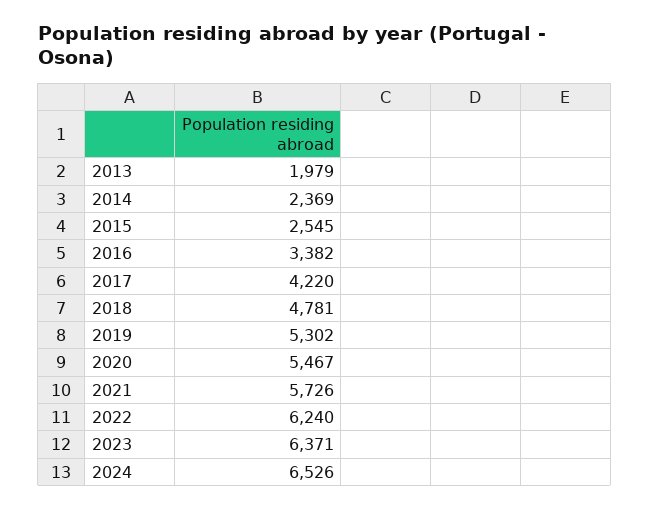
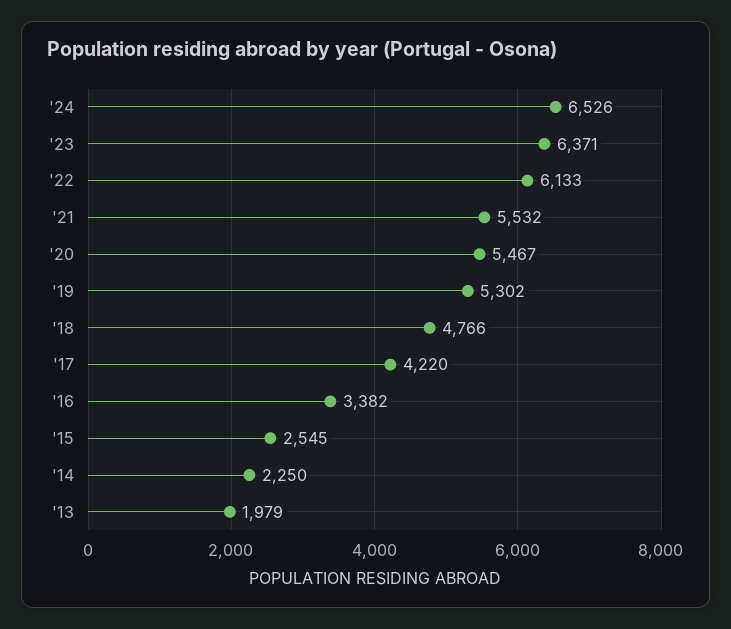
2014: 2369 -> 2250
2018: 4781 -> 4766
2021: 5726 -> 5532
2022: 6240 -> 6133

